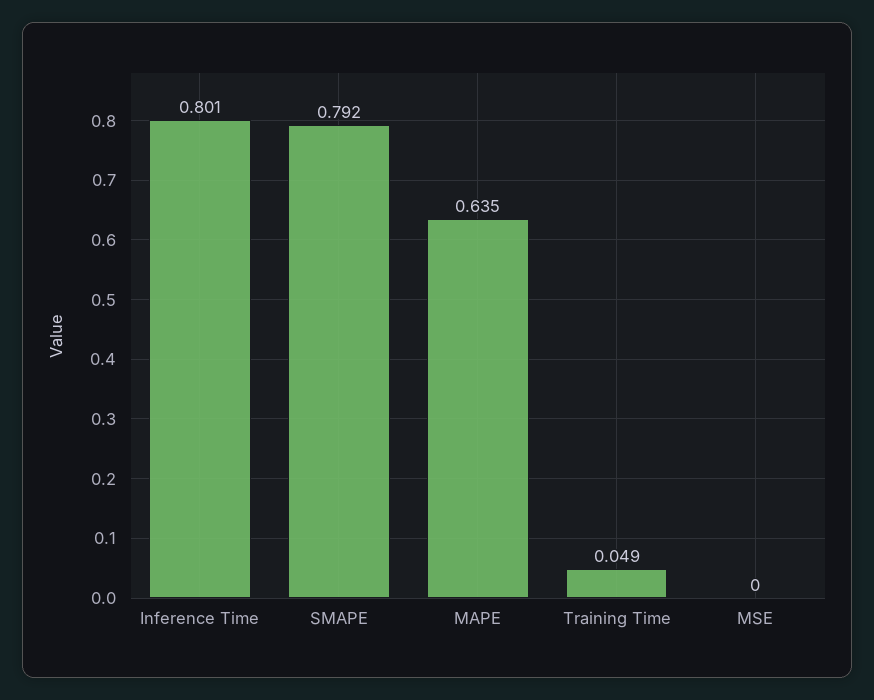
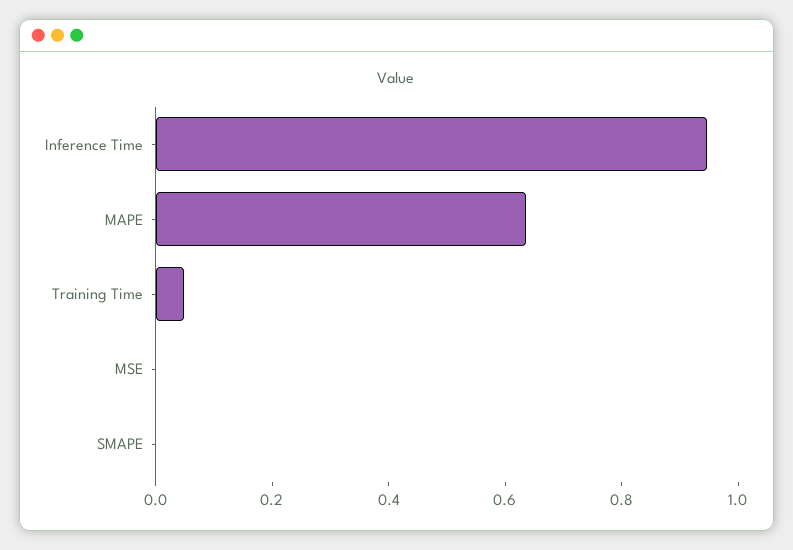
Inference Time: 0.801 -> 0.95
SMAPE: 0.792 -> 0

